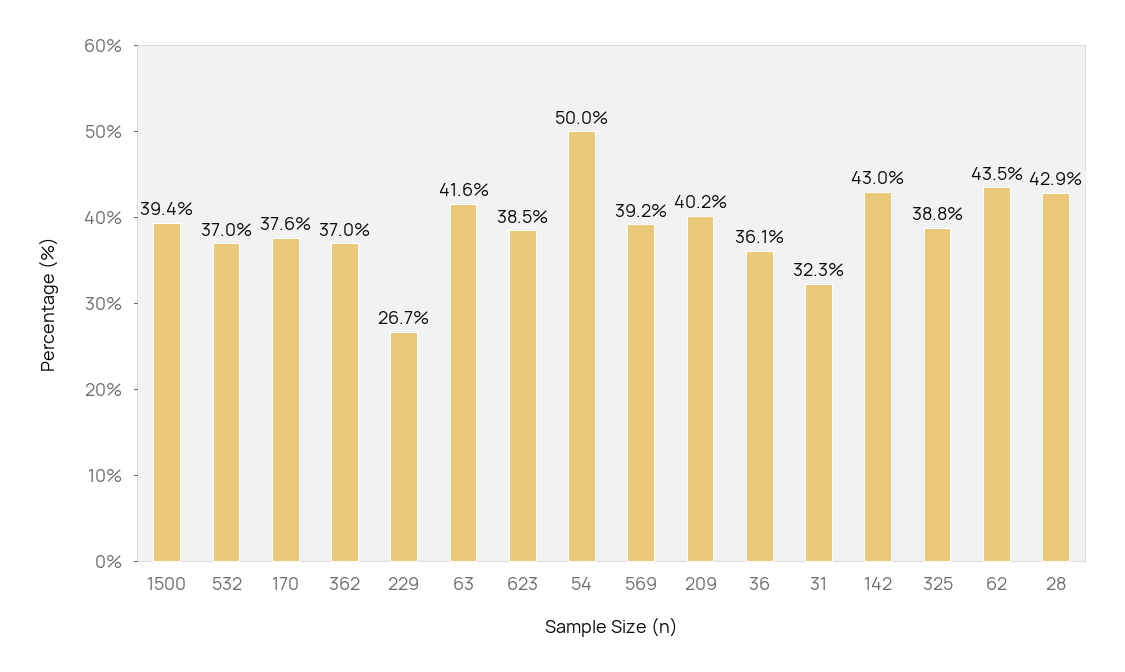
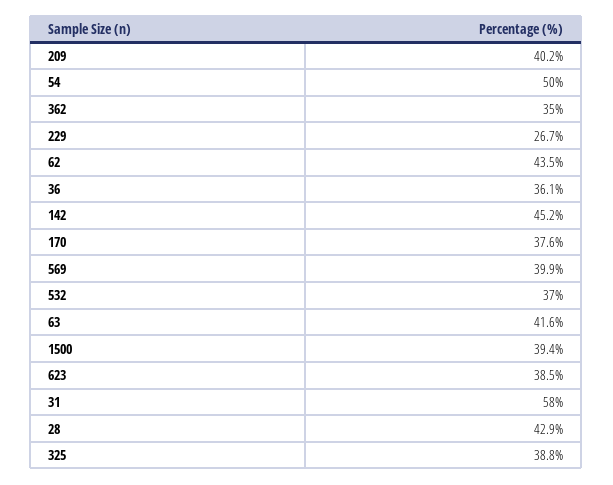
362: 37 -> 35
569: 39.2 -> 39.9
31: 32.3 -> 58
142: 43 -> 45.2

